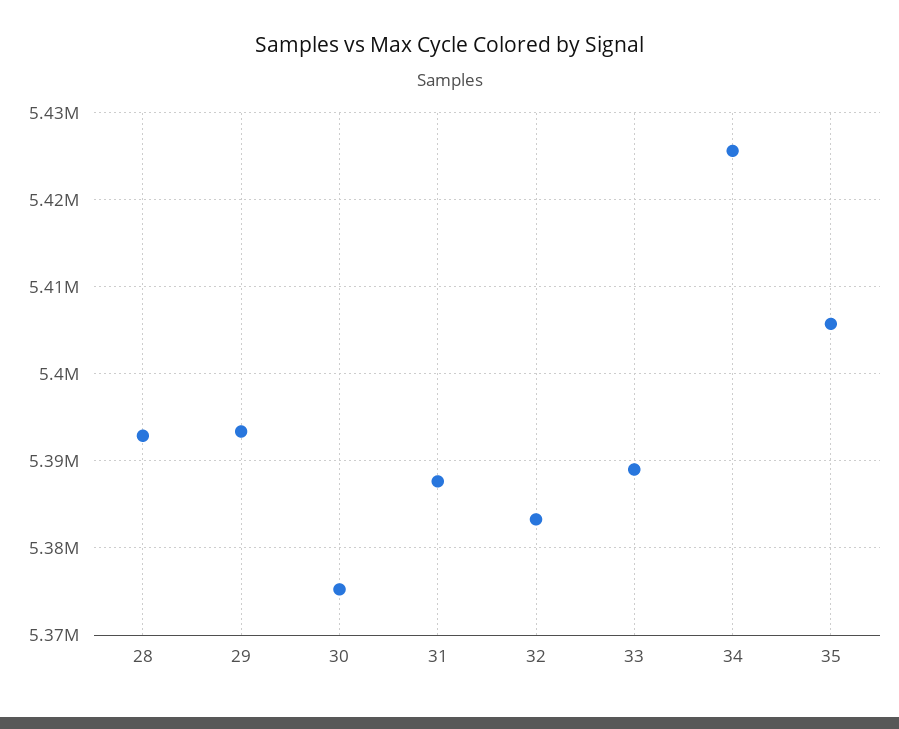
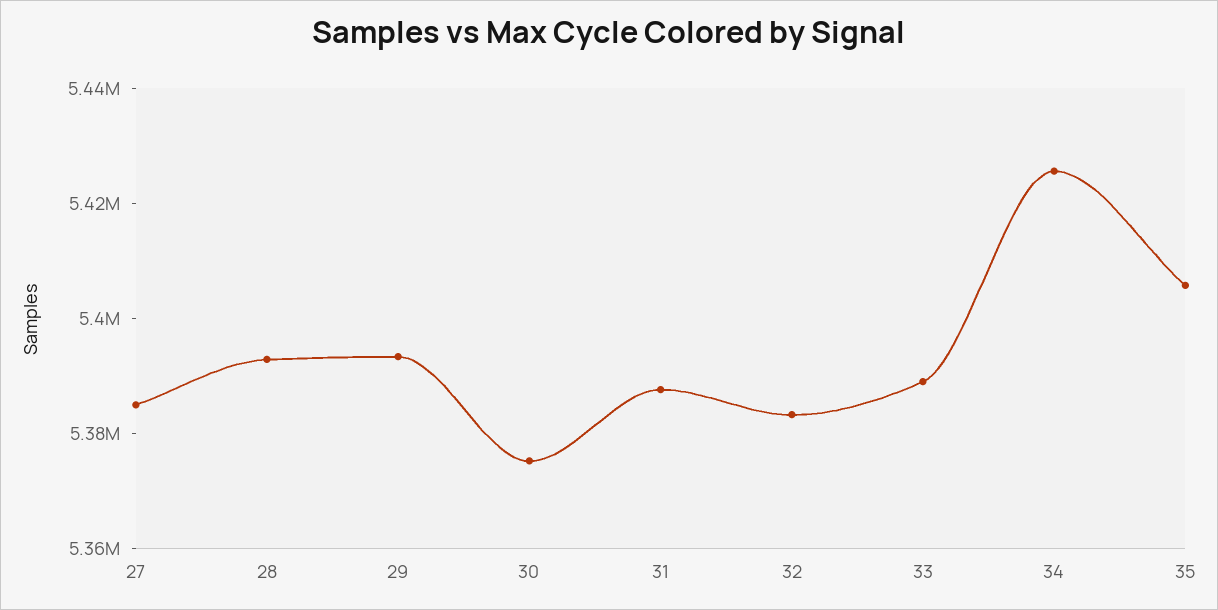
27: none -> 5385000

